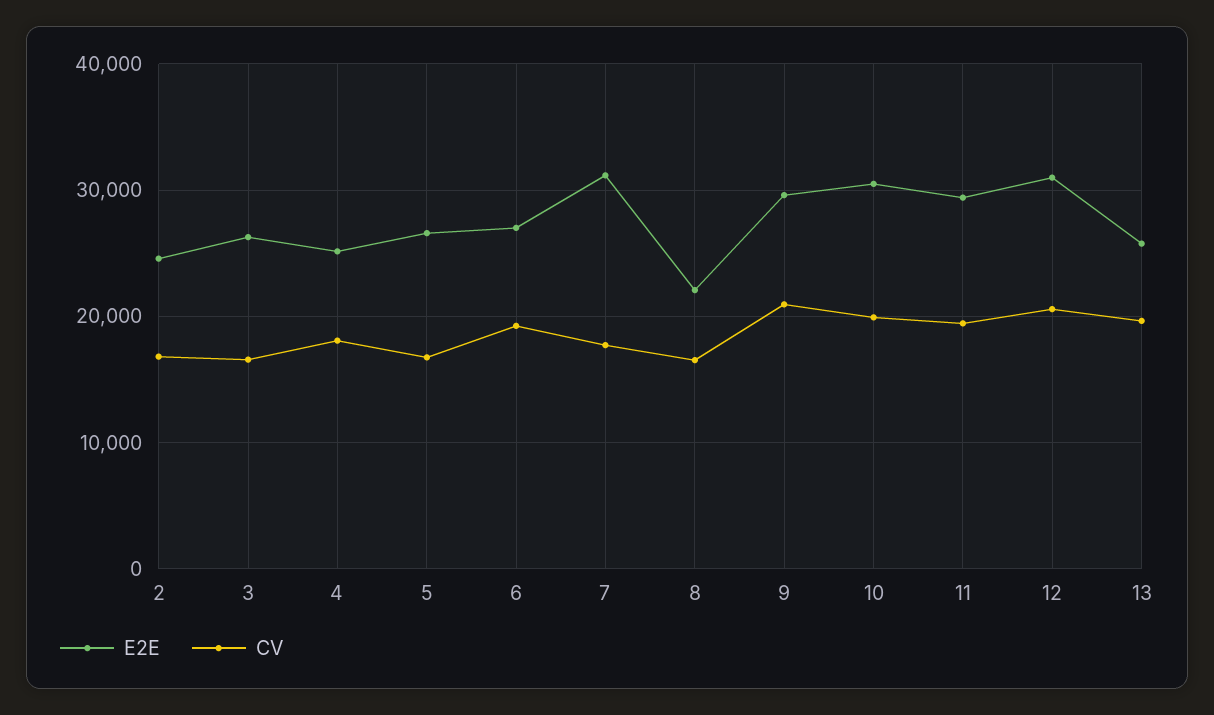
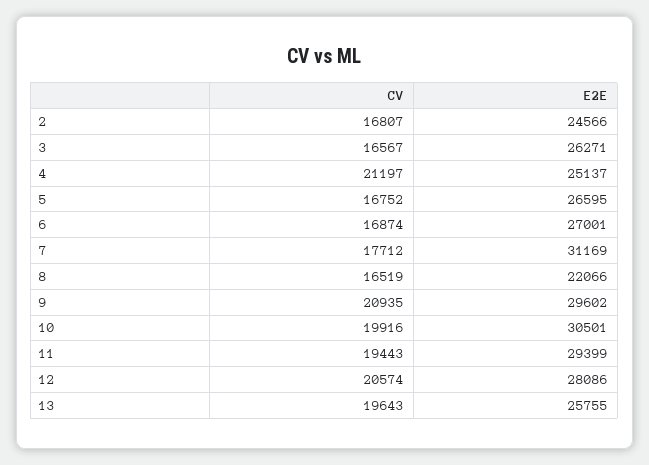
CV, 4: 18000 -> 21197
CV, 6: 19000 -> 16874
E2E, 12: 31000 -> 28086

